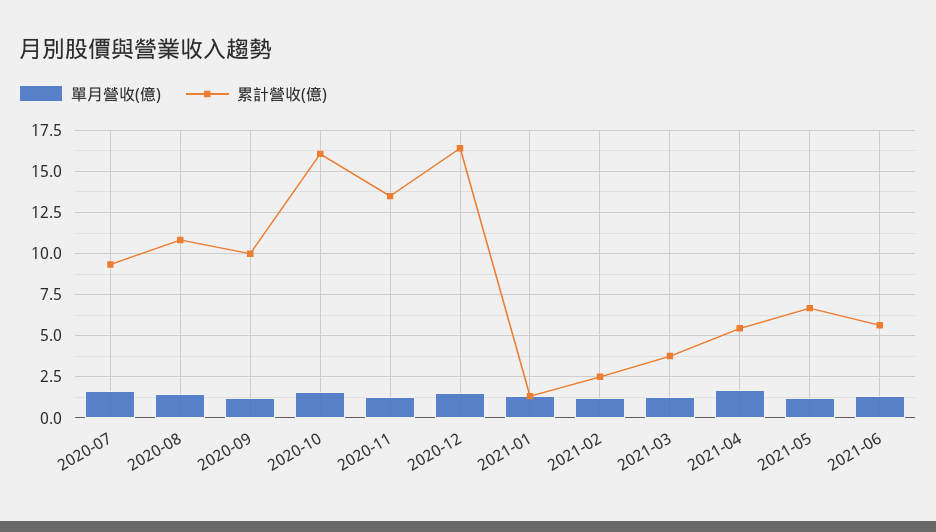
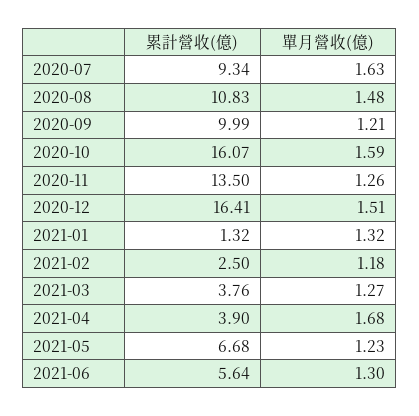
累計營收(億), 2021-04: 5.5 -> 3.9

